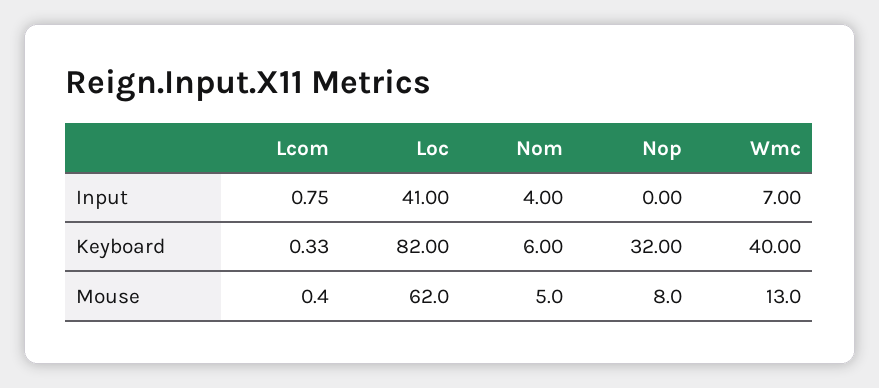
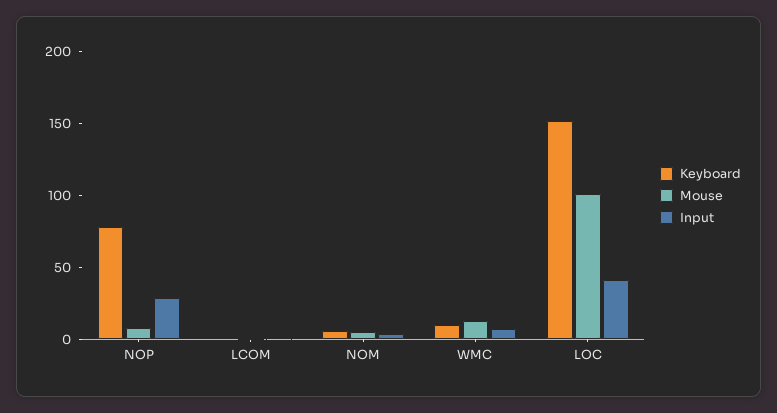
Input, Nop: 0 -> 30
Keyboard, Loc: 82 -> 150
Keyboard, Nop: 32 -> 80
Keyboard, Wmc: 40 -> 10
Mouse, Loc: 62 -> 100

